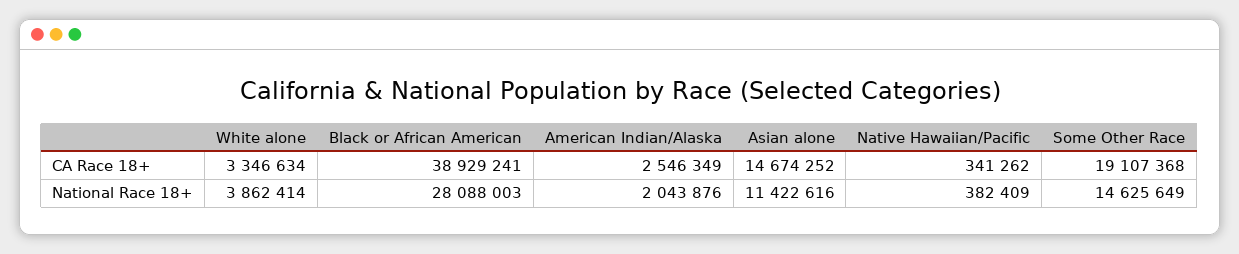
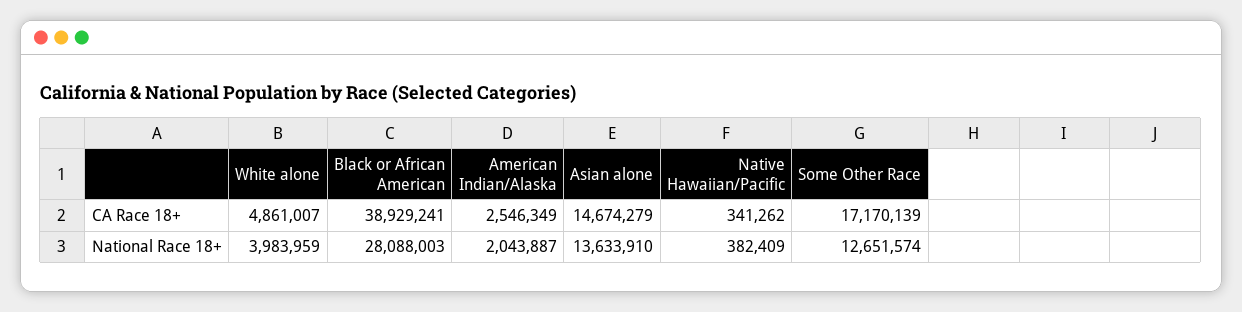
White alone, CA Race 18+: 3346634 -> 4861007
Asian alone, CA Race 18+: 14674252 -> 14674279
Some Other Race, CA Race 18+: 19107368 -> 17170139
White alone, National Race 18+: 3862414 -> 3983959
American Indian/Alaska, National Race 18+: 2043876 -> 2043887
Asian alone, National Race 18+: 11422616 -> 13633910
Some Other Race, National Race 18+: 14625649 -> 12651574

